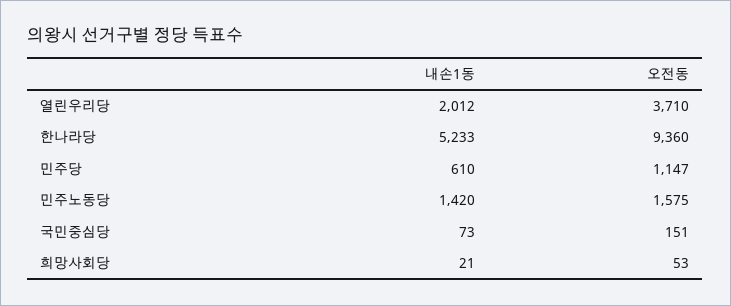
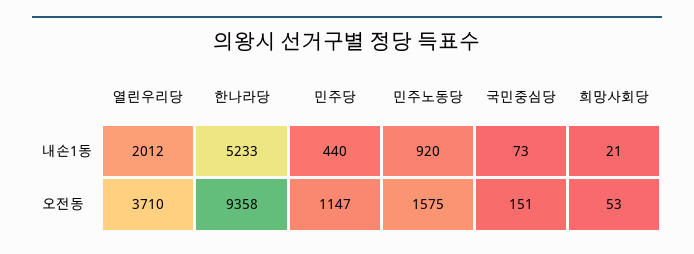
오전동, 한나라당: 9360 -> 9358
내손1동, 민주당: 610 -> 440
내손1동, 민주노동당: 1420 -> 920

